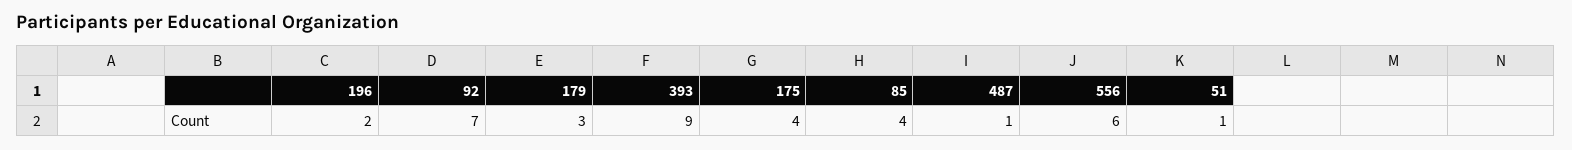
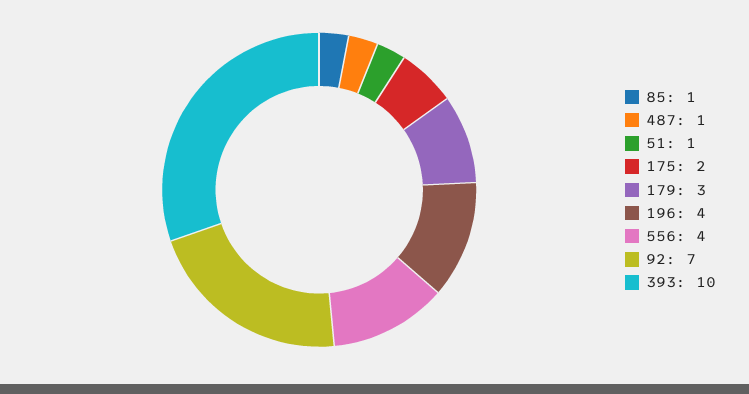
196: 2 -> 4
393: 9 -> 10
175: 4 -> 2
85: 4 -> 1
556: 6 -> 4

